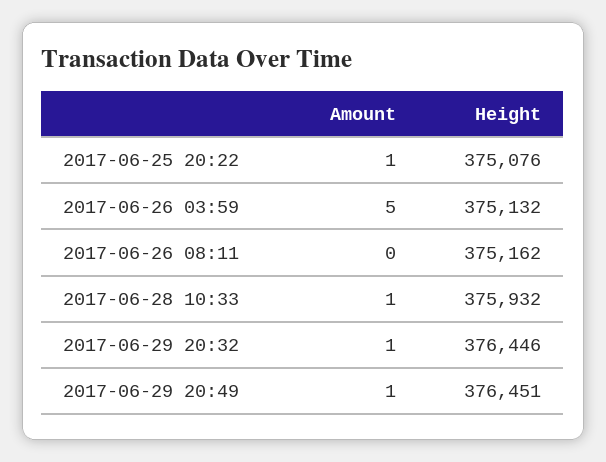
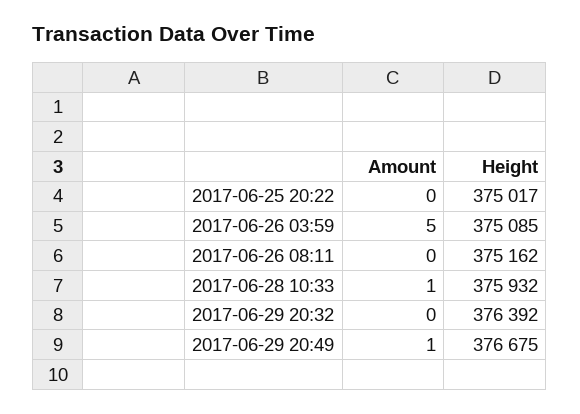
Amount, 2017-06-25 20:22: 1 -> 0
Height, 2017-06-25 20:22: 375076 -> 375017
Height, 2017-06-26 03:59: 375132 -> 375085
Amount, 2017-06-29 20:32: 1 -> 0
Height, 2017-06-29 20:32: 376446 -> 376392
Height, 2017-06-29 20:49: 376451 -> 376675

